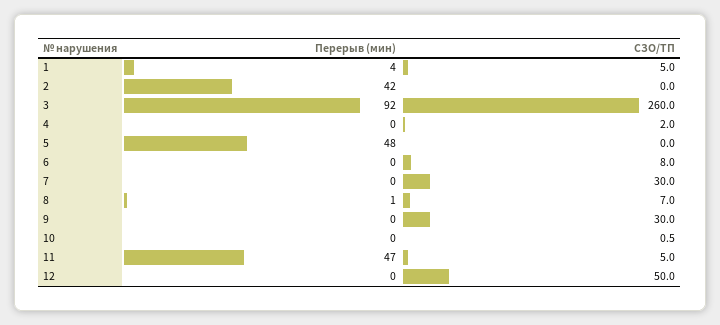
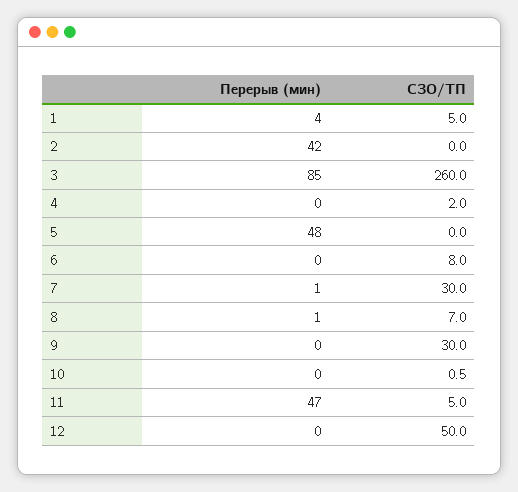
Перерыв (мин), 3: 92 -> 85
Перерыв (мин), 7: 0 -> 1

